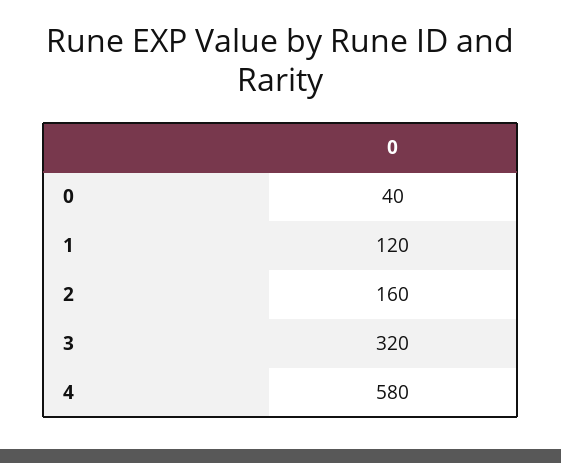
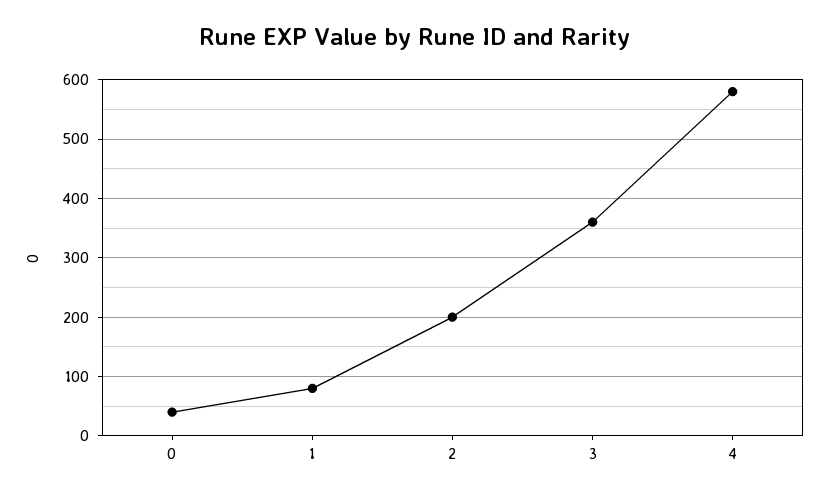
1: 120 -> 80
2: 160 -> 200
3: 320 -> 360

